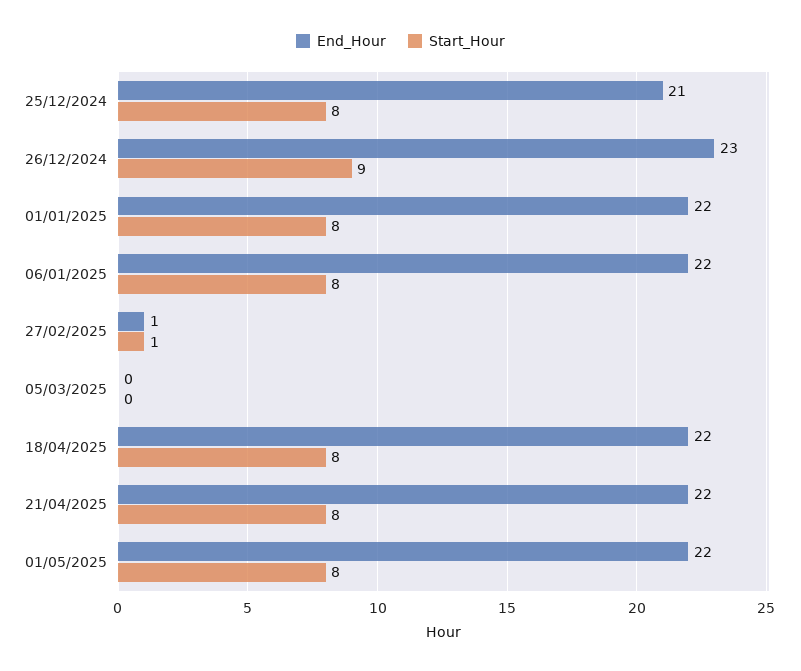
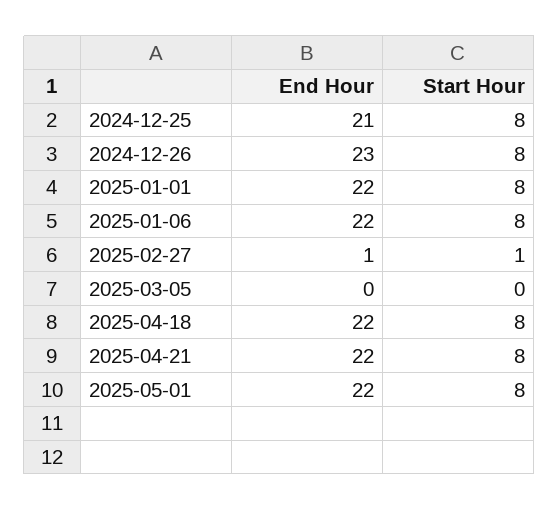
Start_Hour, 26/12/2024: 9 -> 8

